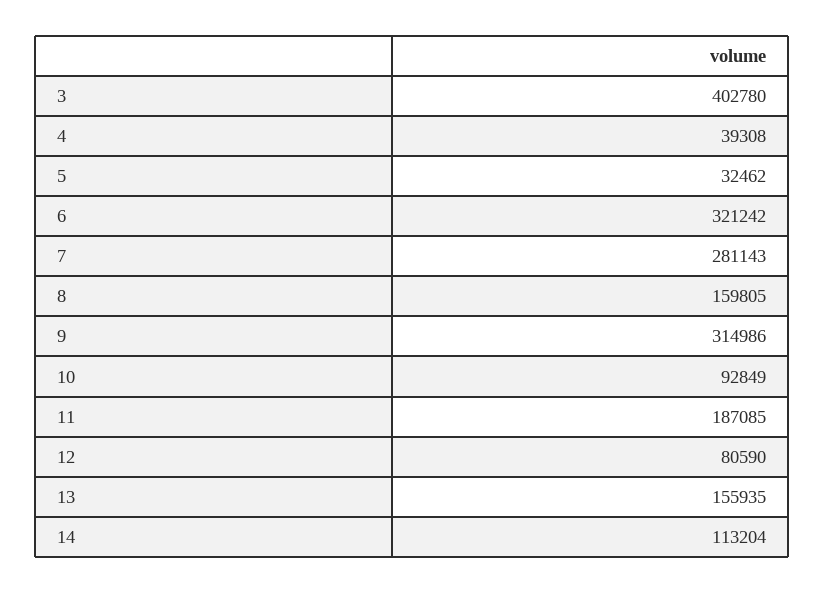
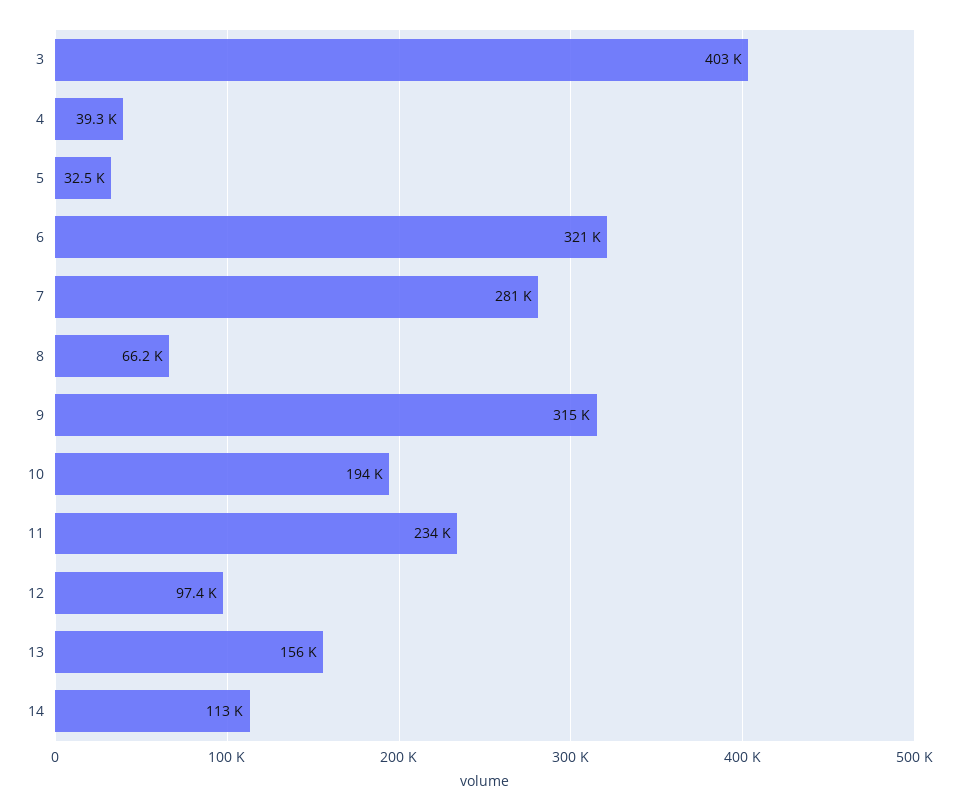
8: 159805 -> 66200
10: 92849 -> 194000
11: 187085 -> 234000
12: 80590 -> 97400

